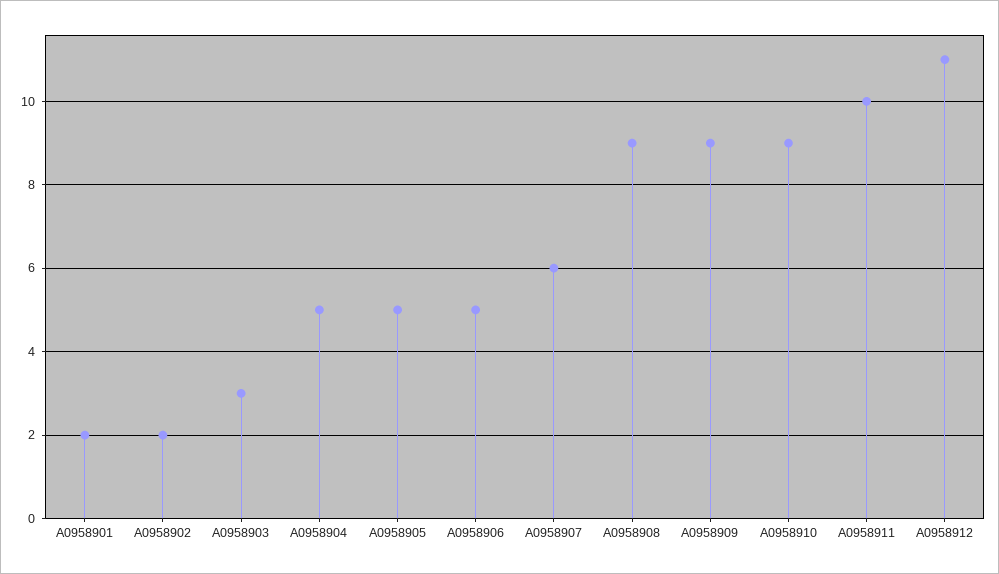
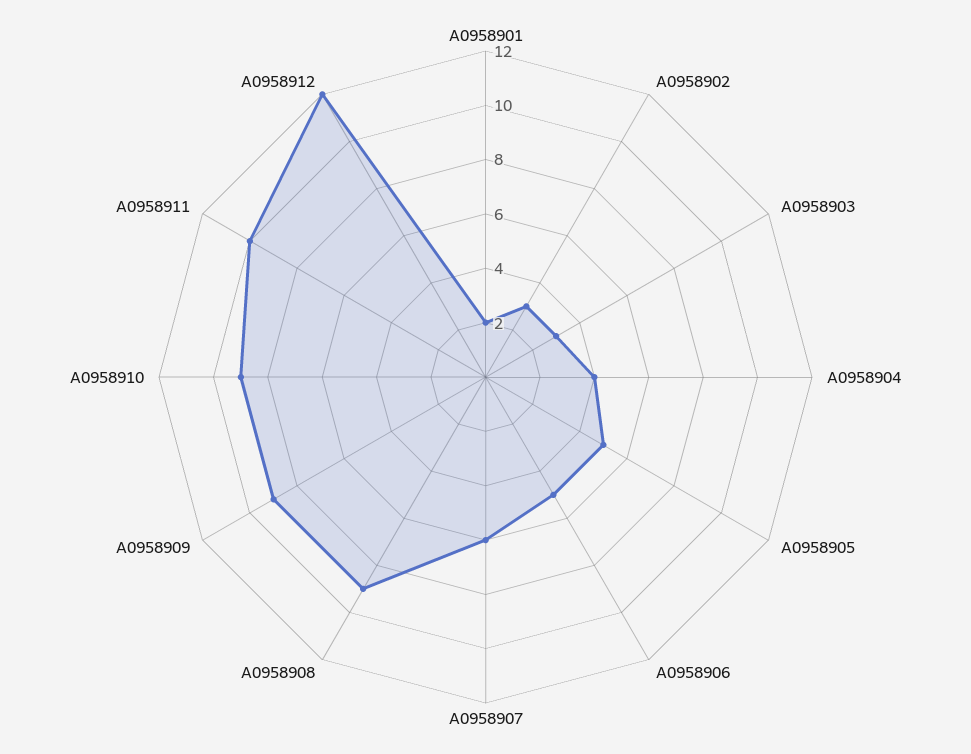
A0958902: 2 -> 3
A0958904: 5 -> 4
A0958912: 11 -> 12

